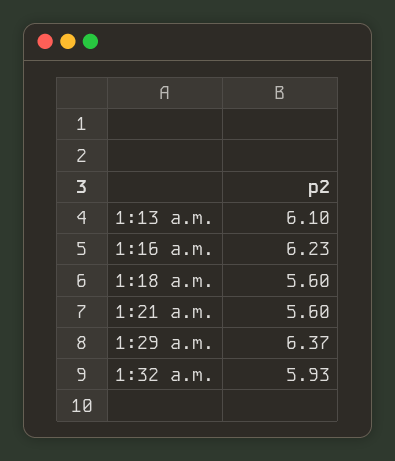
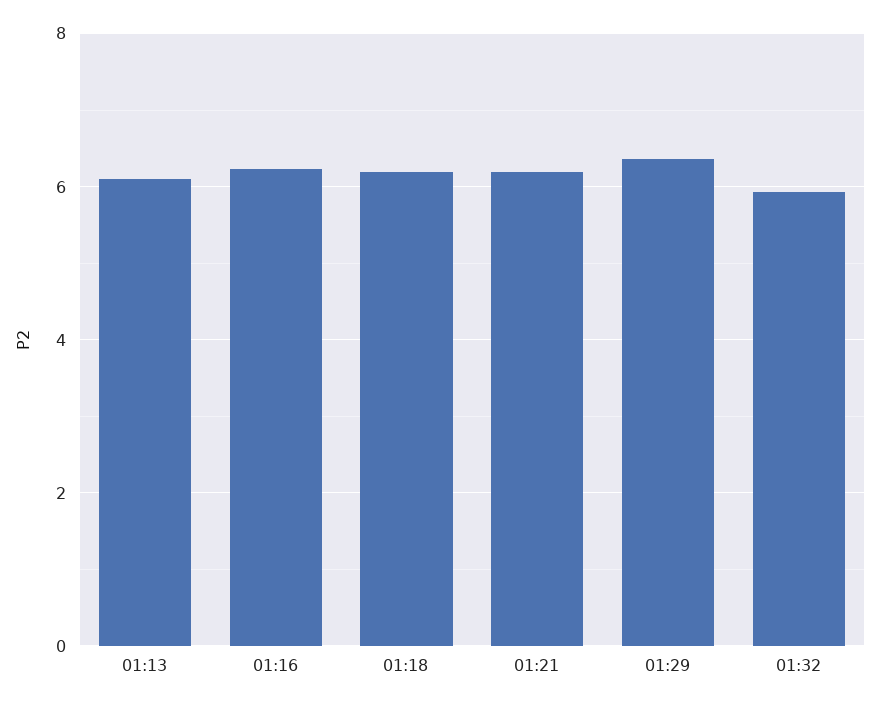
1:18 a.m.: 5.6 -> 6.2
1:21 a.m.: 5.6 -> 6.2

